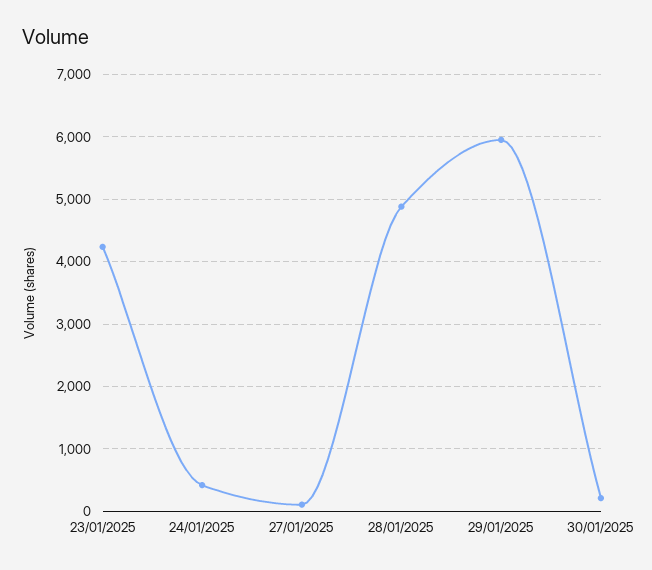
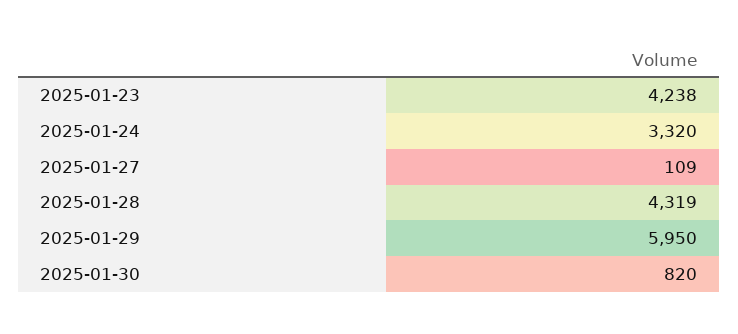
24/01/2025: 400 -> 3320
28/01/2025: 4900 -> 4319
30/01/2025: 200 -> 820

